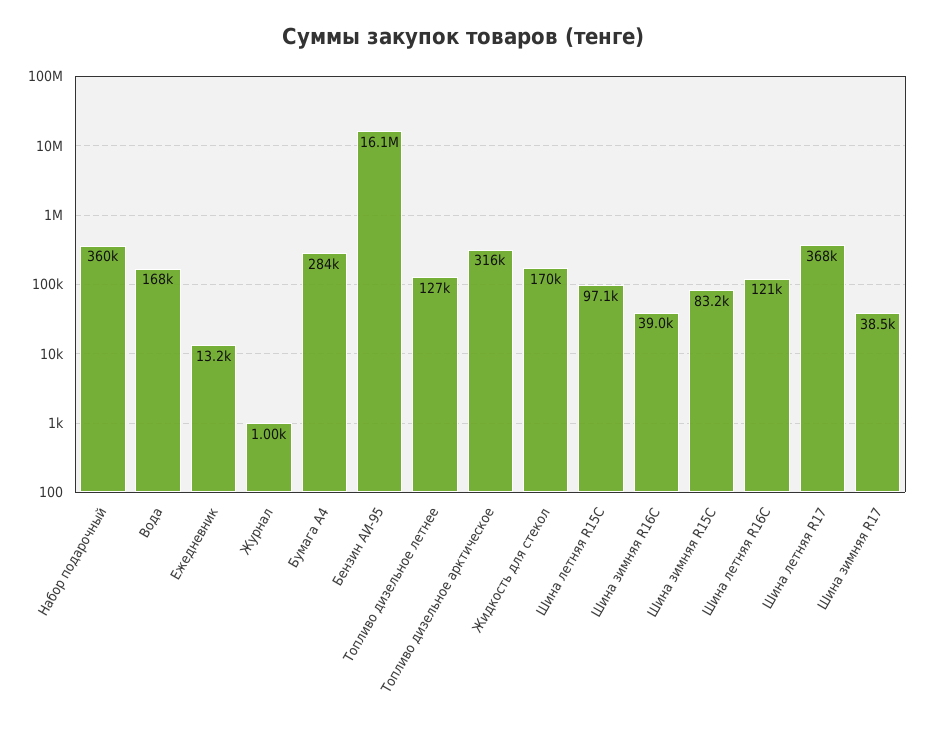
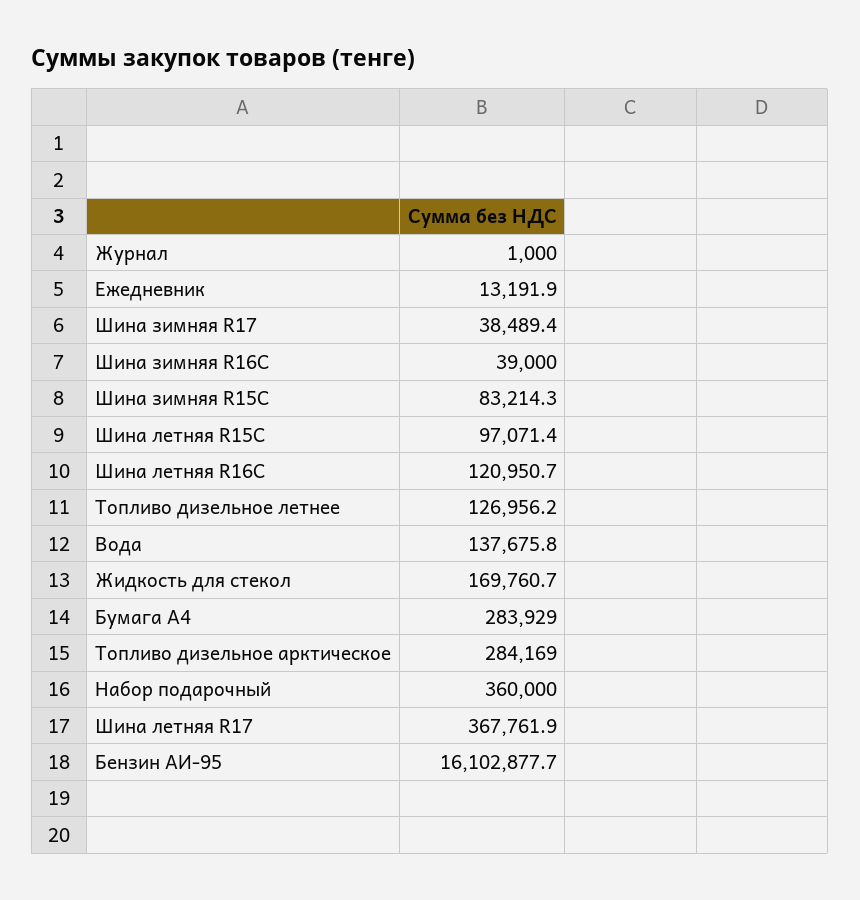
Вода: 168000 -> 137675.8
Топливо дизельное арктическое: 316000 -> 284169

